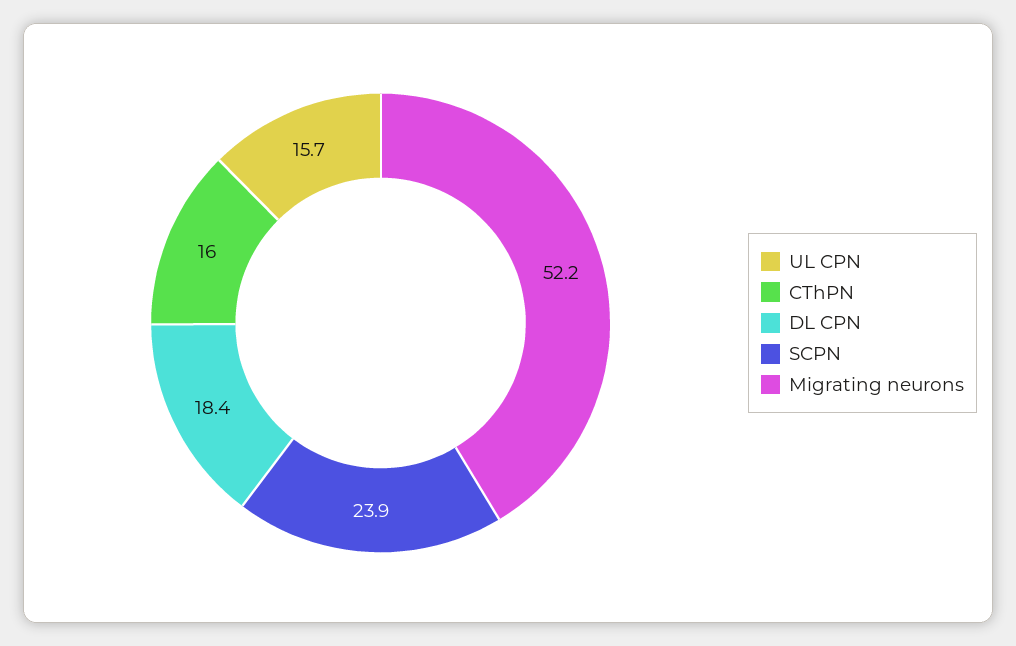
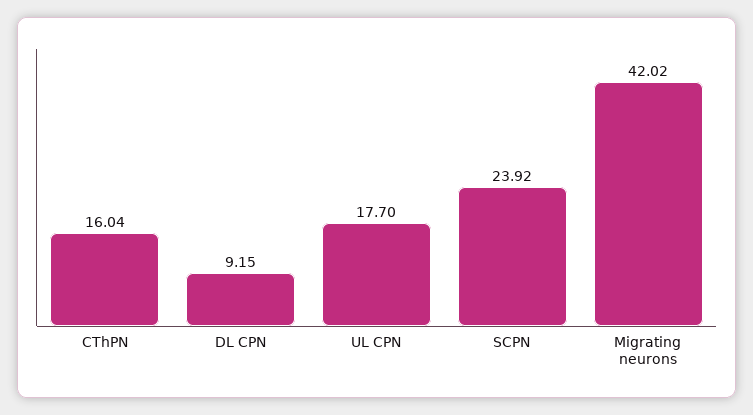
UL CPN: 15.7 -> 17.7
DL CPN: 18.4 -> 9.15
Migrating neurons: 52.2 -> 42.02

